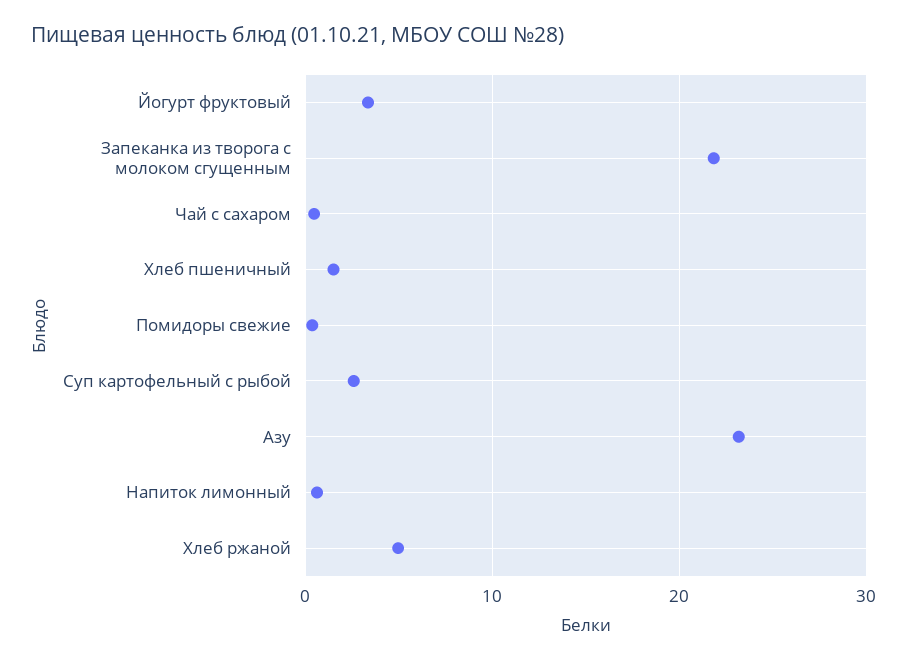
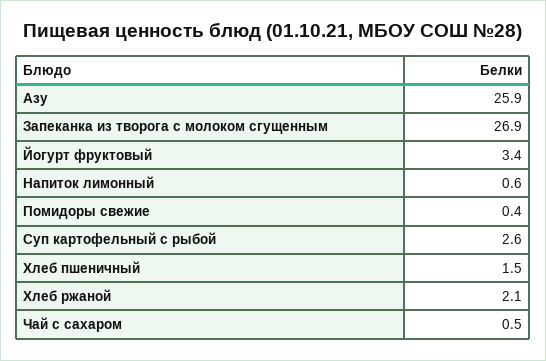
Запеканка из творога с молоком сгущенным: 22 -> 26.9
Азу: 23 -> 25.9
Хлеб ржаной: 5 -> 2.1

